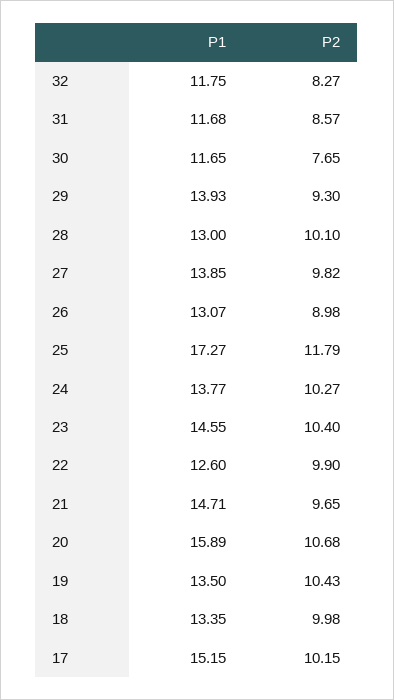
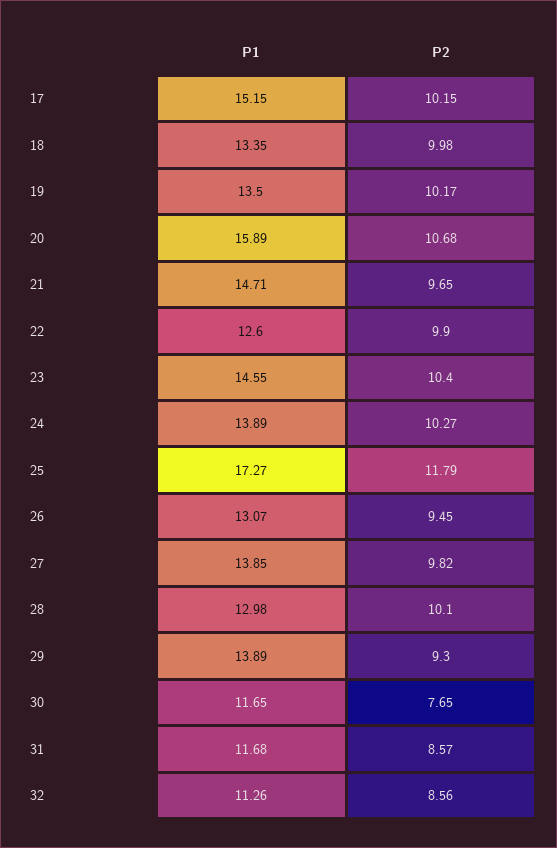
P1, 32: 11.75 -> 11.26
P2, 32: 8.27 -> 8.56
P1, 29: 13.93 -> 13.89
P1, 28: 13 -> 12.98
P2, 26: 8.98 -> 9.45
P1, 24: 13.77 -> 13.89
P2, 19: 10.43 -> 10.17

